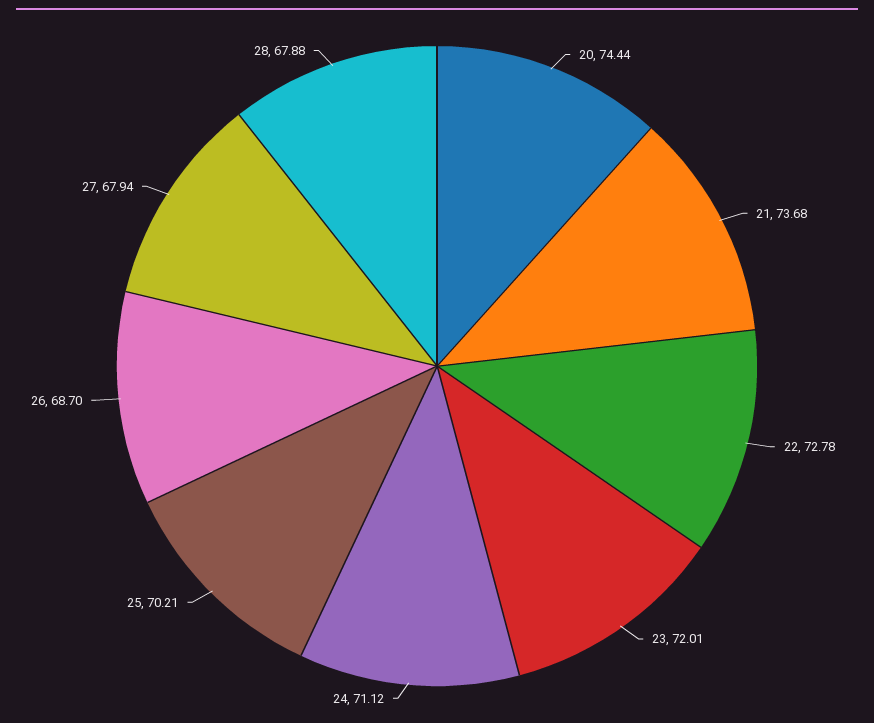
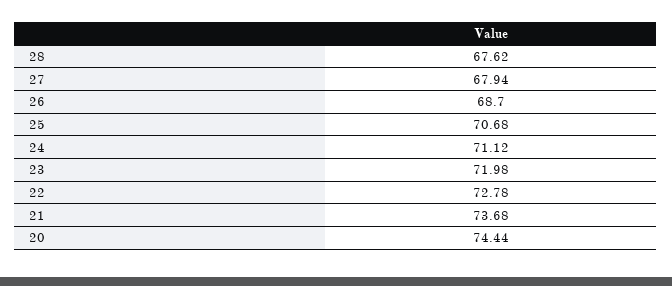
23: 72.01 -> 71.98
25: 70.21 -> 70.68
28: 67.88 -> 67.62

